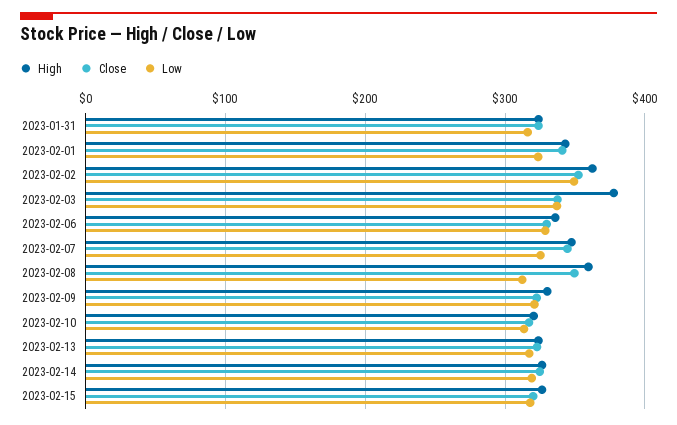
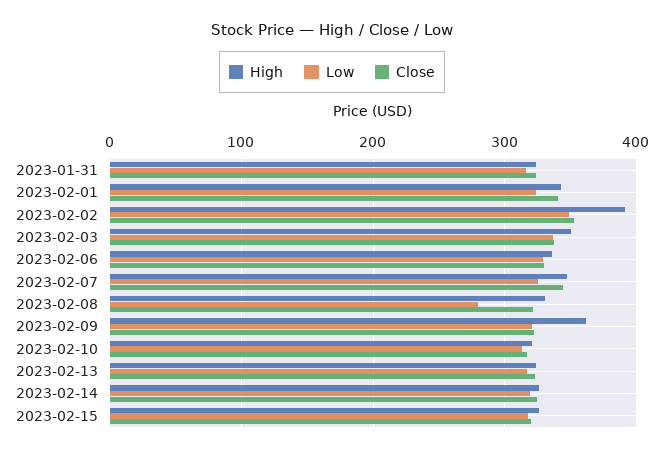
High, 2023-02-02: 360 -> 390
High, 2023-02-03: 380 -> 350
High, 2023-02-08: 360 -> 330
Close, 2023-02-08: 350 -> 320
Low, 2023-02-08: 310 -> 280
High, 2023-02-09: 330 -> 360

